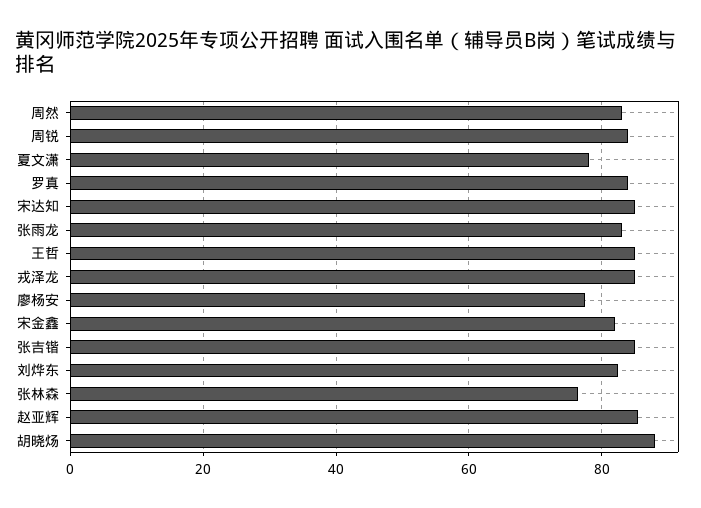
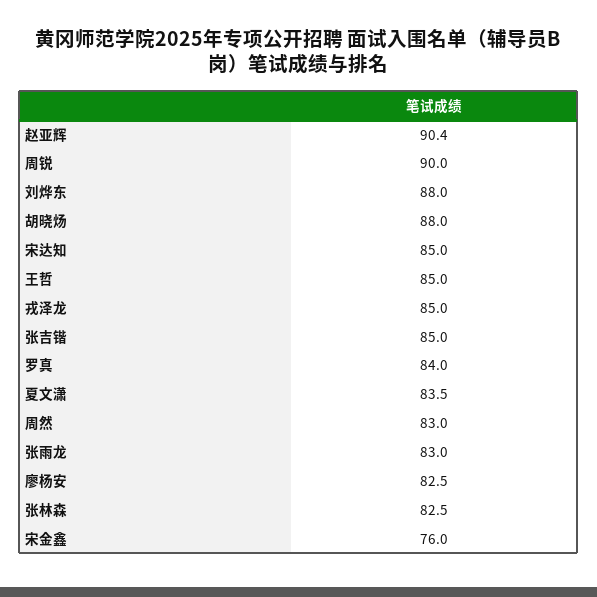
周锐: 84 -> 90
夏文潇: 78 -> 83.5
廖杨安: 78 -> 82.5
宋金鑫: 82 -> 76
刘烨东: 82 -> 88
张林森: 76 -> 82.5
赵亚辉: 86 -> 90.4

